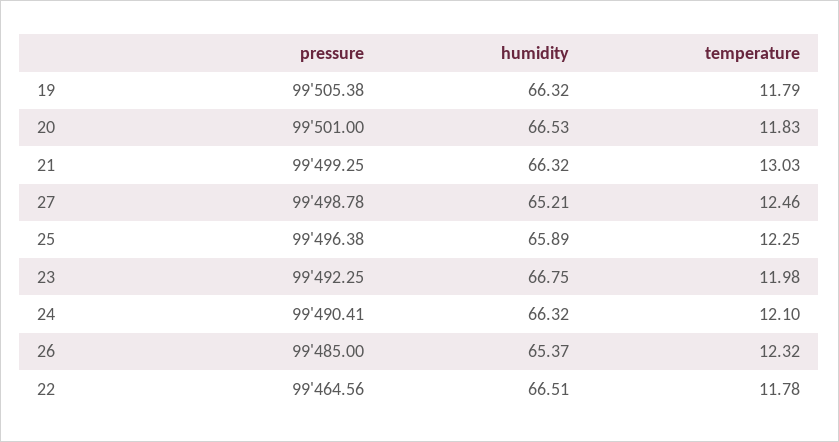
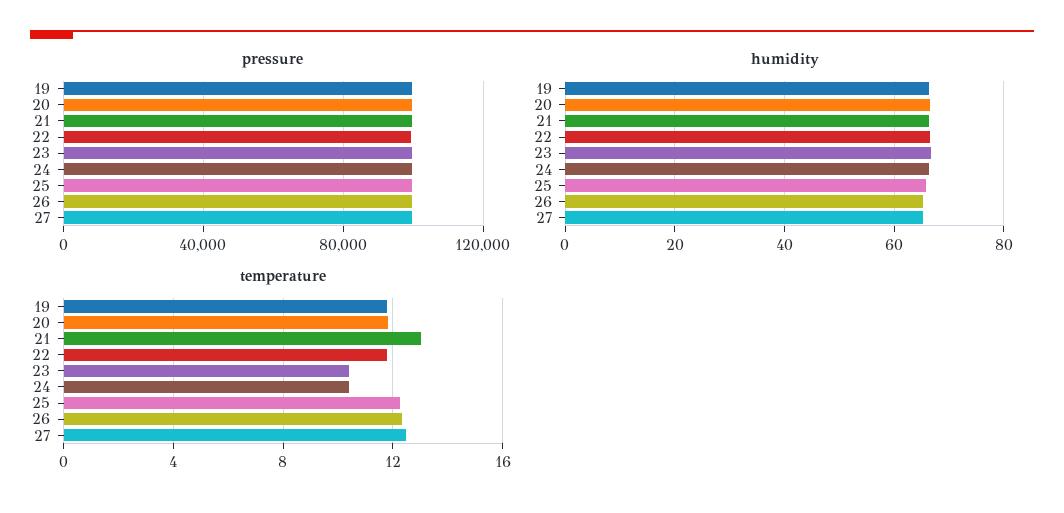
temperature, 23: 11.98 -> 10.5
temperature, 24: 12.1 -> 10.5

